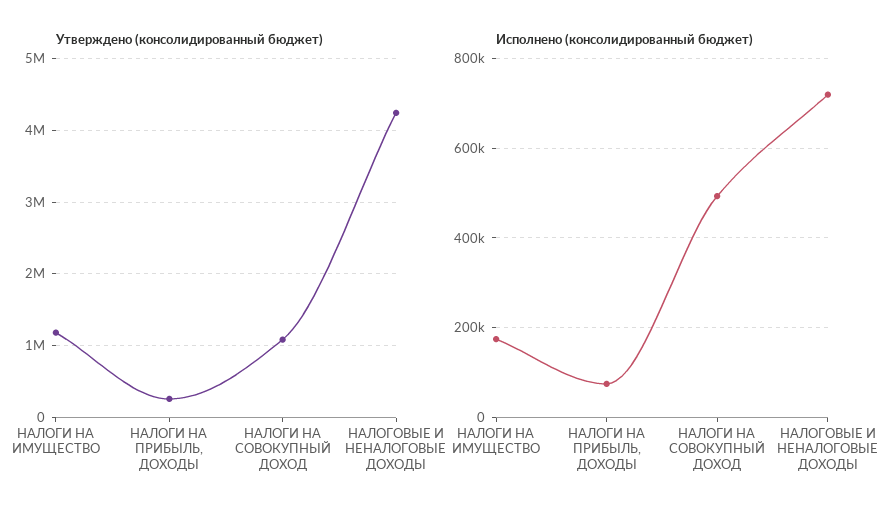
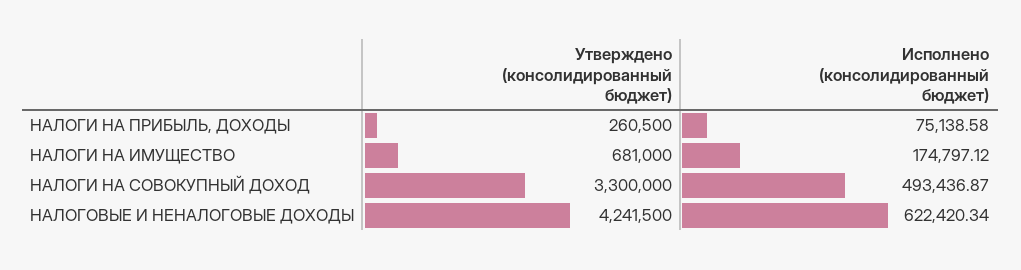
Утверждено (консолидированный бюджет), НАЛОГИ НА ИМУЩЕСТВО: 1200000 -> 681000
Утверждено (консолидированный бюджет), НАЛОГИ НА СОВОКУПНЫЙ ДОХОД: 1100000 -> 3300000
Исполнено (консолидированный бюджет), НАЛОГОВЫЕ И НЕНАЛОГОВЫЕ ДОХОДЫ: 720000 -> 622420.34

